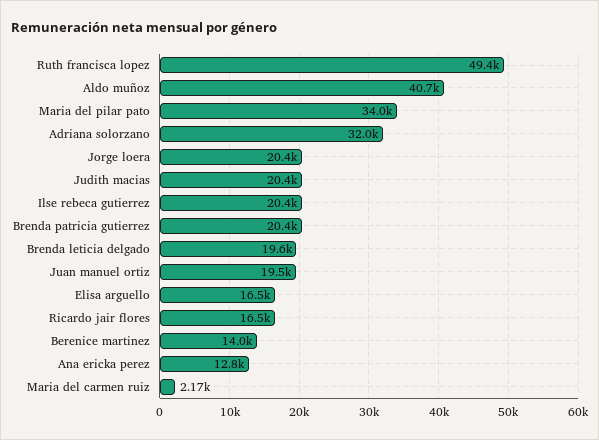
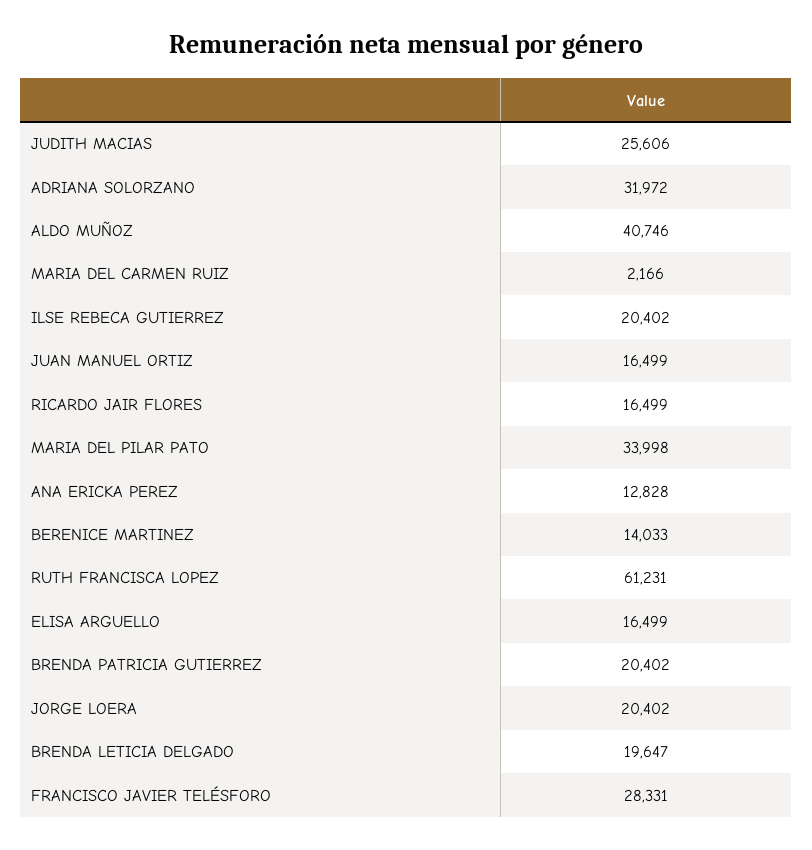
Ruth francisca lopez: 49400 -> 61231
Judith macias: 20400 -> 25606
Juan manuel ortiz: 19500 -> 16499
FRANCISCO JAVIER TELÉSFORO: none -> 28331

